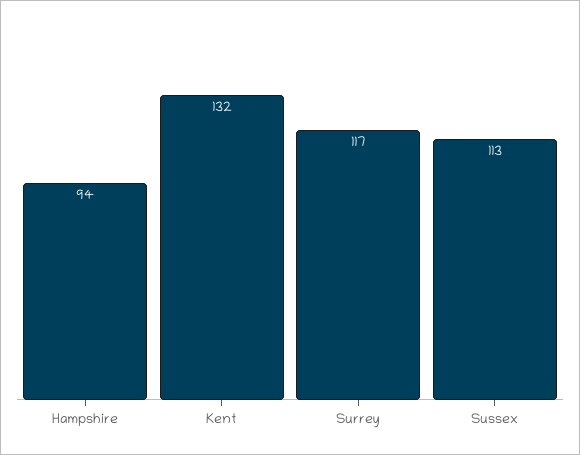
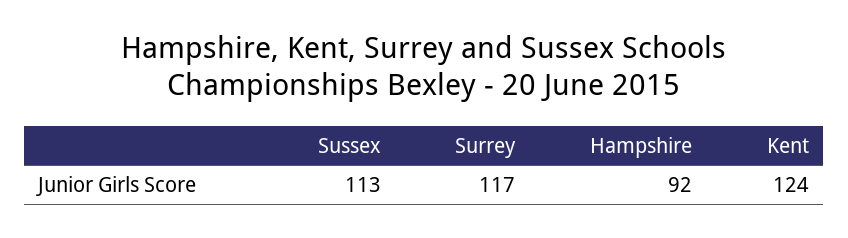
Hampshire: 94 -> 92
Kent: 132 -> 124

